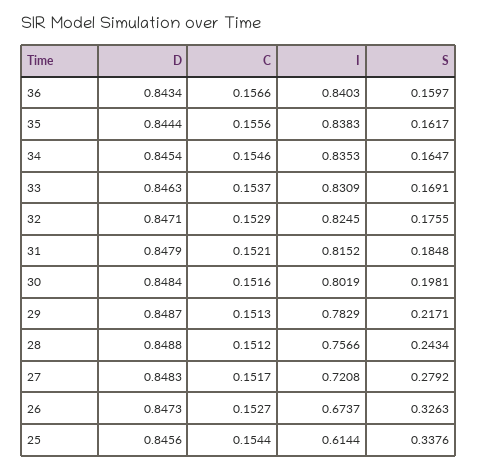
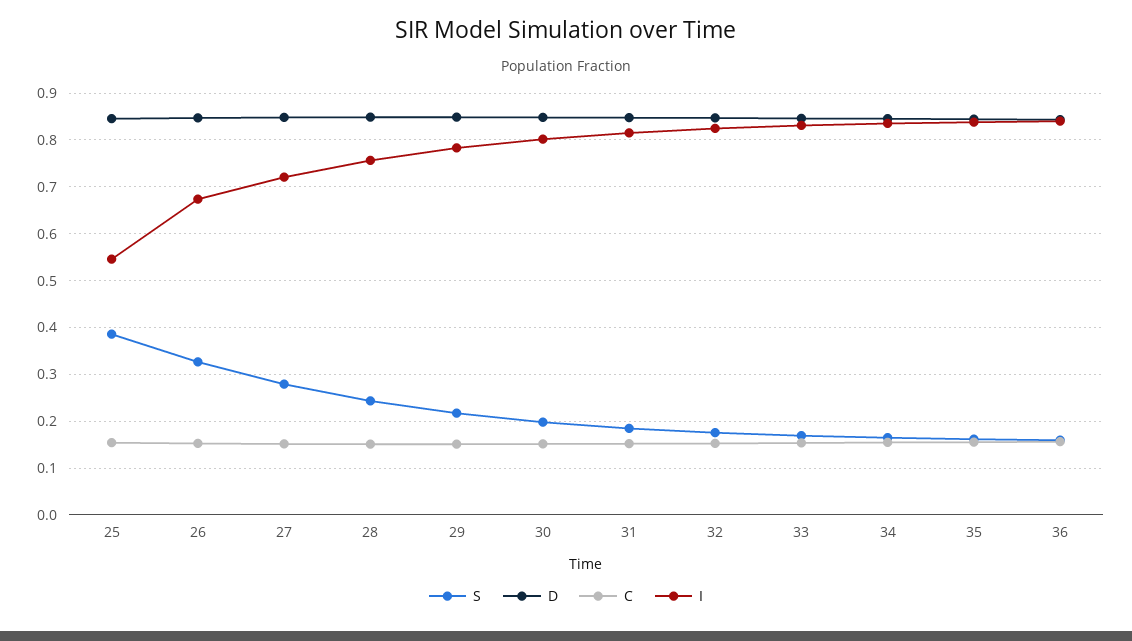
I, 25: 0.6144 -> 0.54
S, 25: 0.3376 -> 0.38

